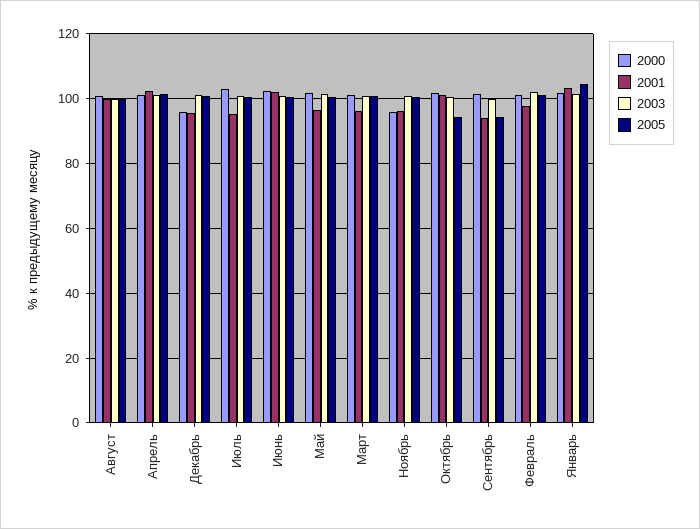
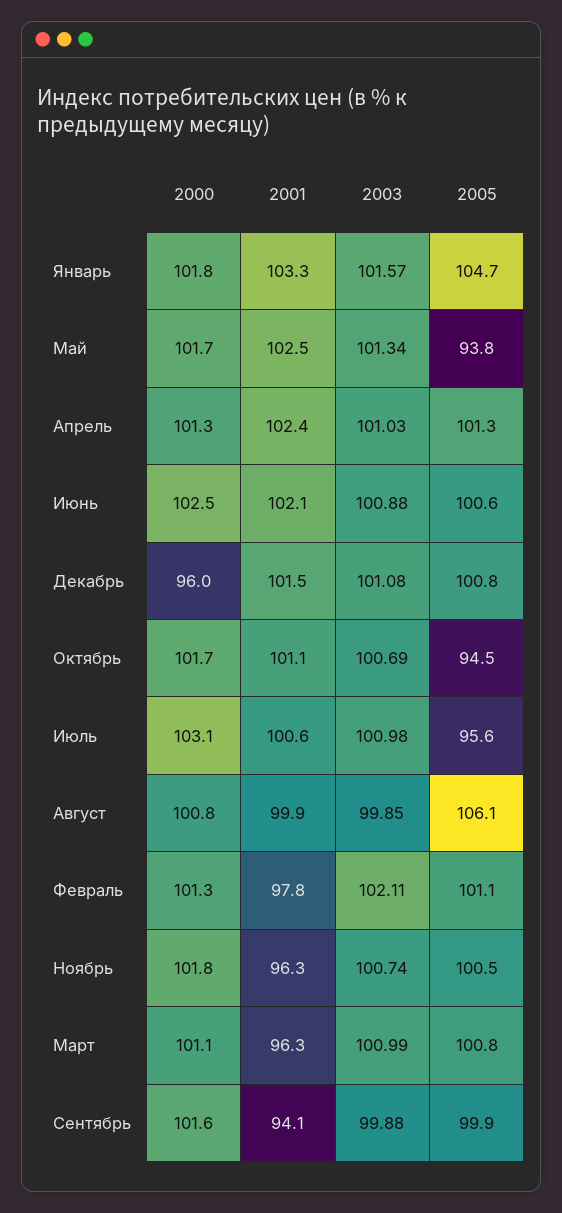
2005, Август: 100 -> 106.1
2001, Декабрь: 96 -> 101.5
2001, Июль: 96 -> 100.6
2005, Июль: 100 -> 95.6
2001, Май: 96 -> 102.5
2005, Май: 100 -> 93.8
2000, Ноябрь: 96 -> 101.8
2005, Сентябрь: 94 -> 99.9

